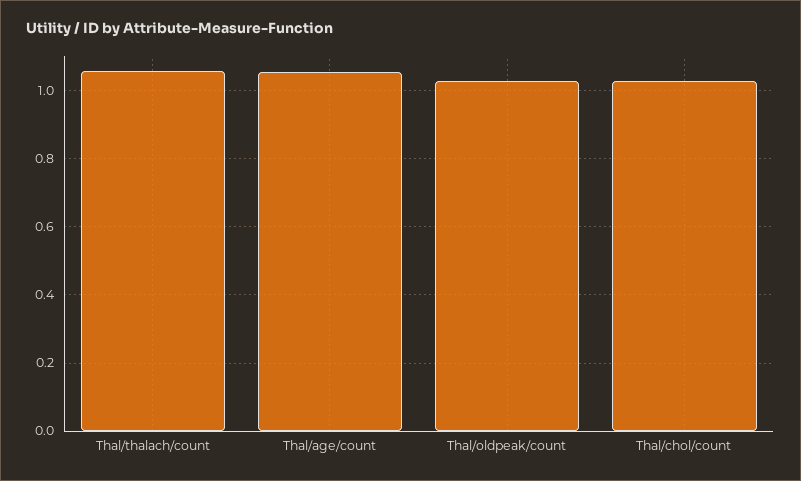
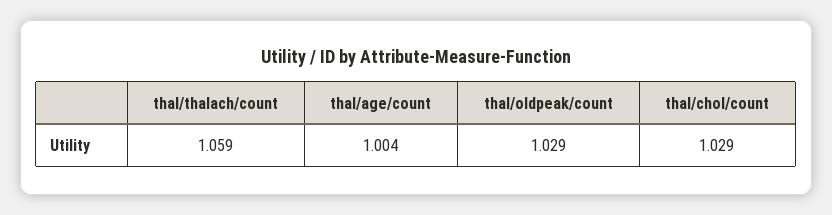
Thal/age/count: 1.06 -> 1.004

